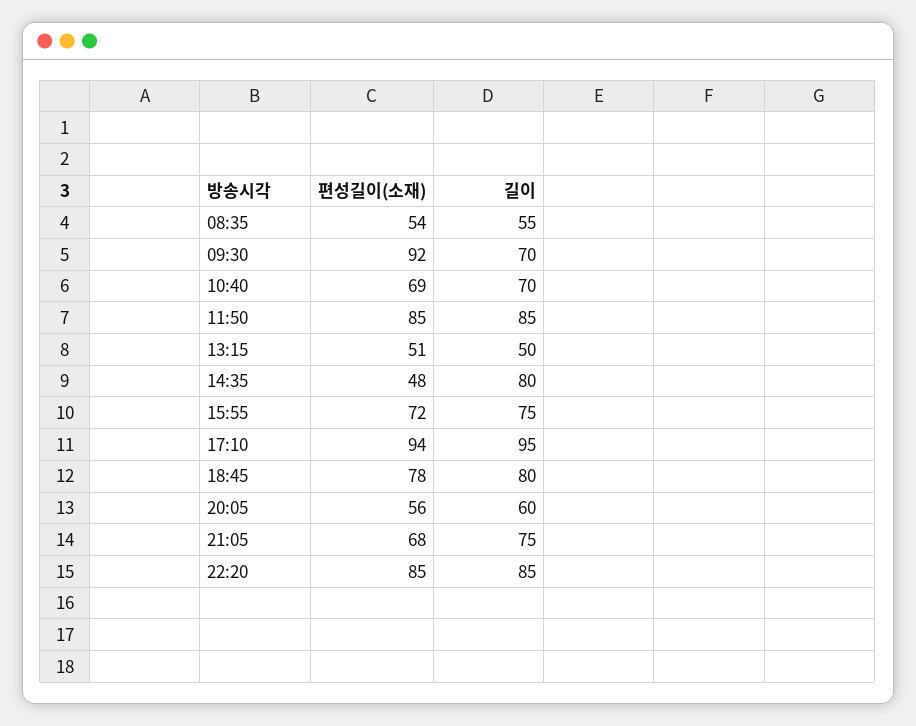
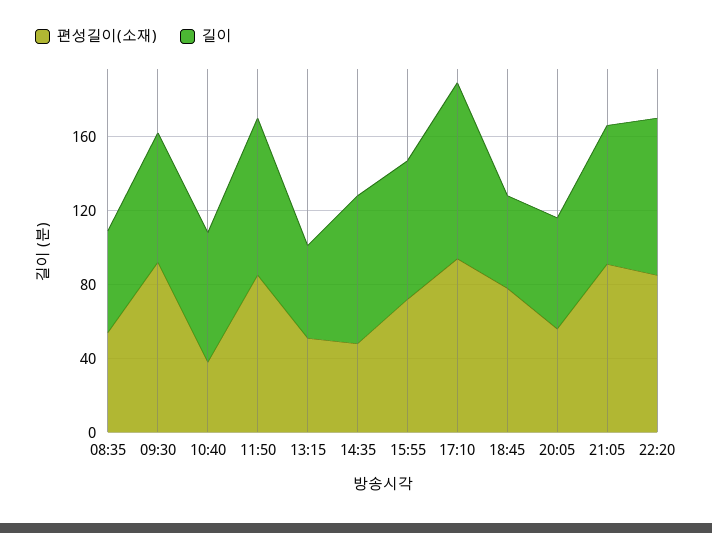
편성길이(소재), 10:40: 69 -> 40
길이, 18:45: 80 -> 50
편성길이(소재), 21:05: 68 -> 90

